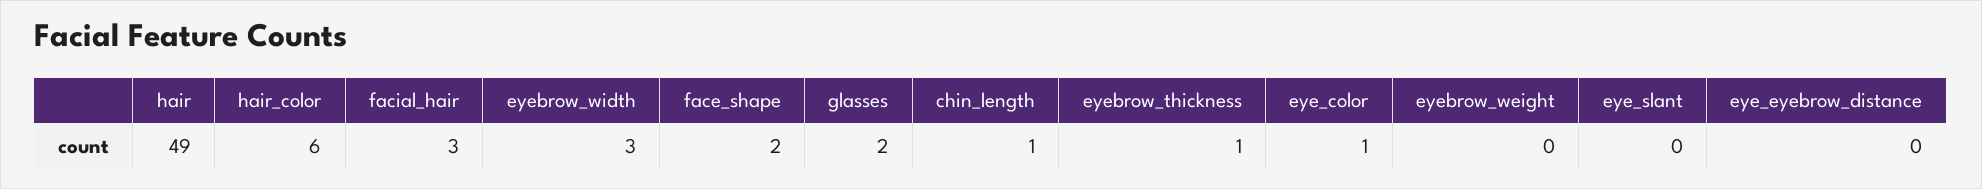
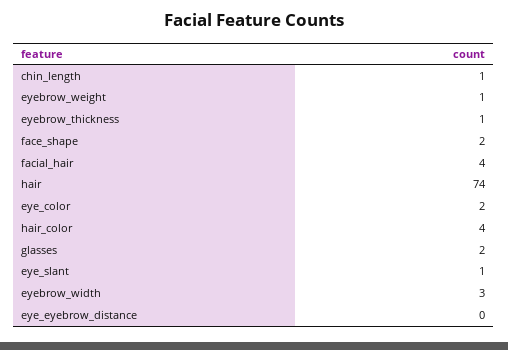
hair: 49 -> 74
hair_color: 6 -> 4
facial_hair: 3 -> 4
eye_color: 1 -> 2
eyebrow_weight: 0 -> 1
eye_slant: 0 -> 1

